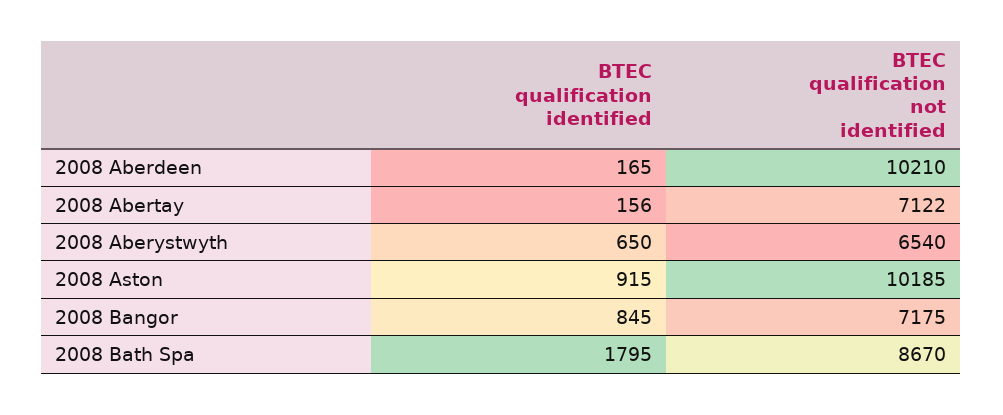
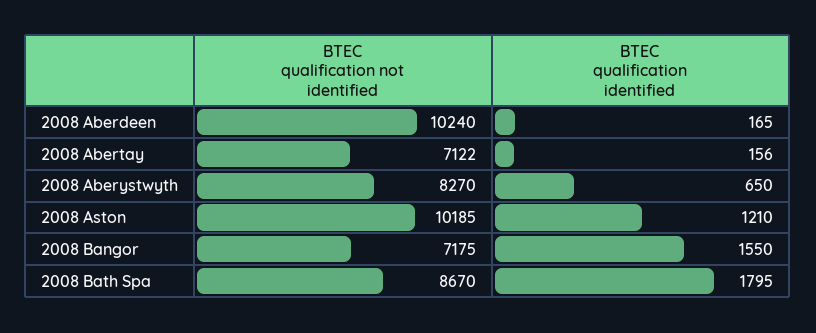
BTEC qualification not identified, 2008 Aberdeen: 10210 -> 10240
BTEC qualification not identified, 2008 Aberystwyth: 6540 -> 8270
BTEC qualification identified, 2008 Aston: 915 -> 1210
BTEC qualification identified, 2008 Bangor: 845 -> 1550

